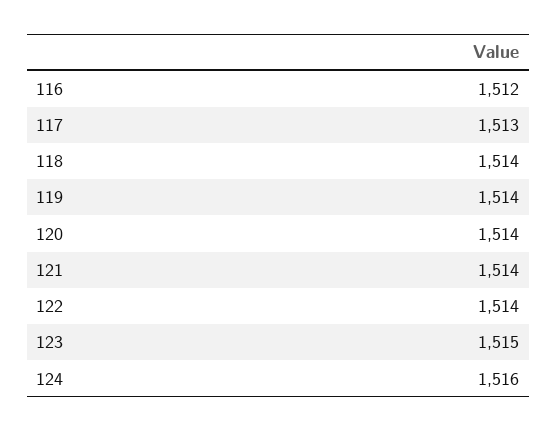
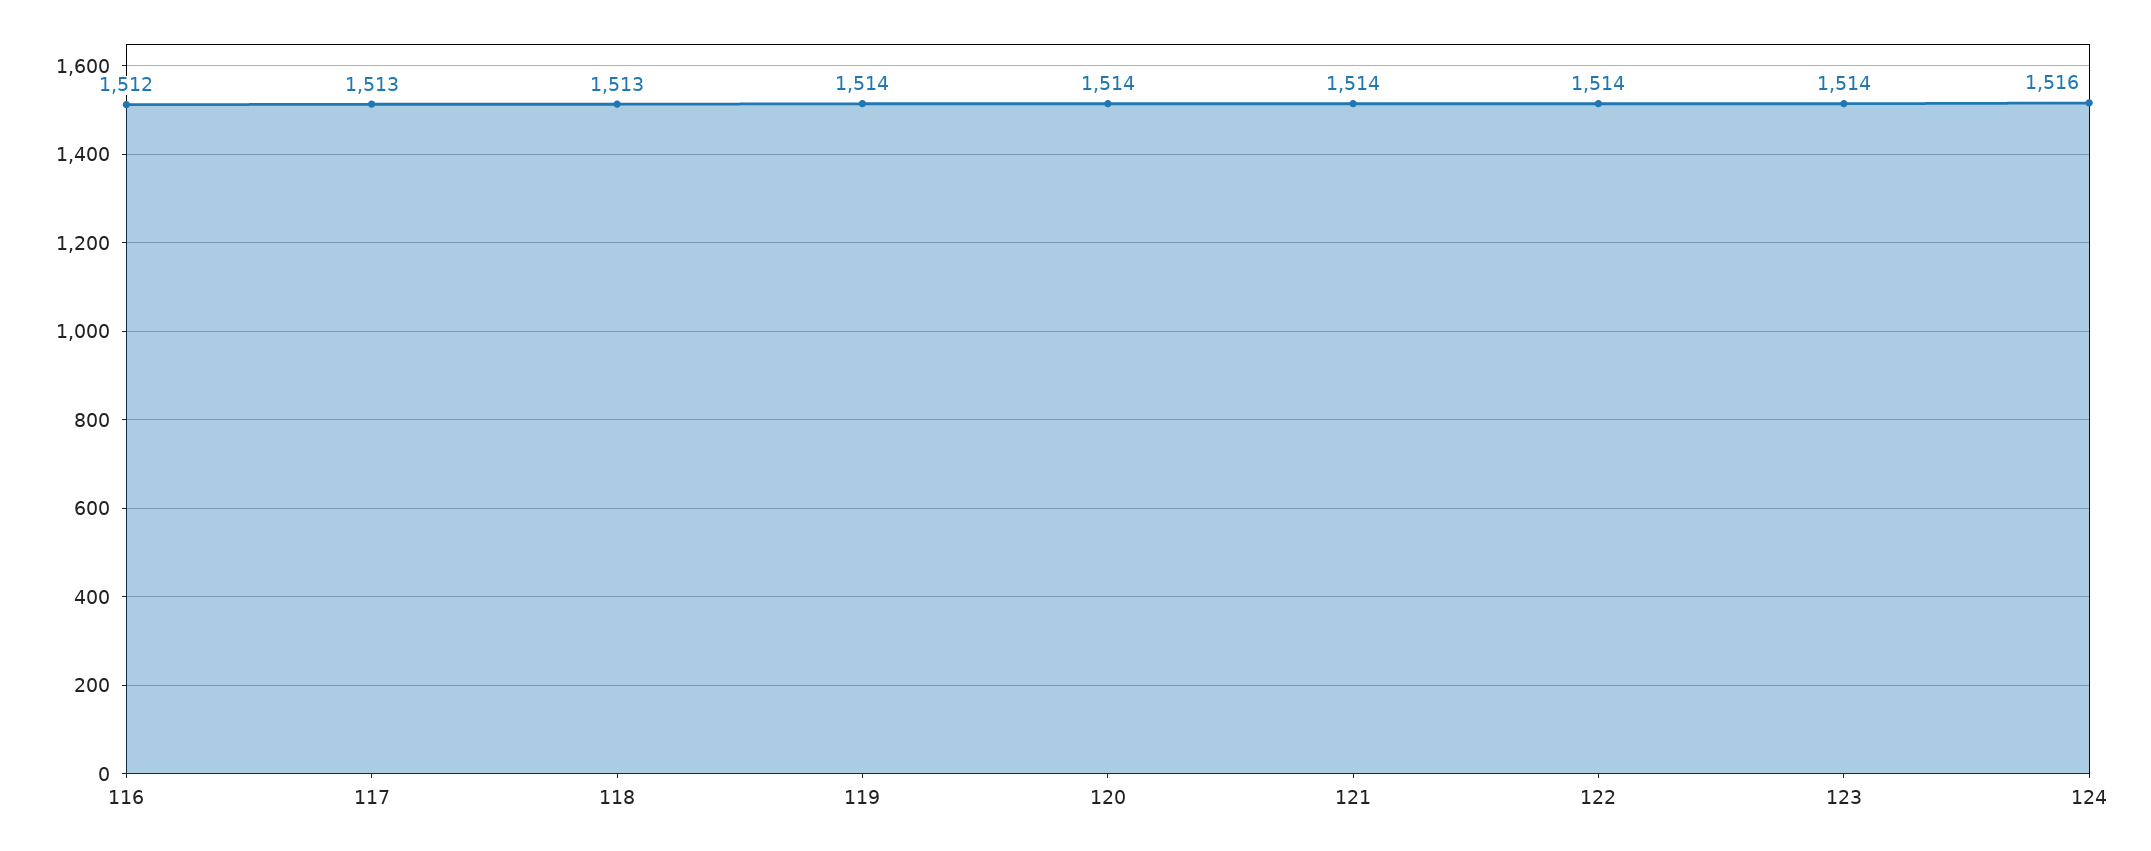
118: 1514 -> 1513
123: 1515 -> 1514

